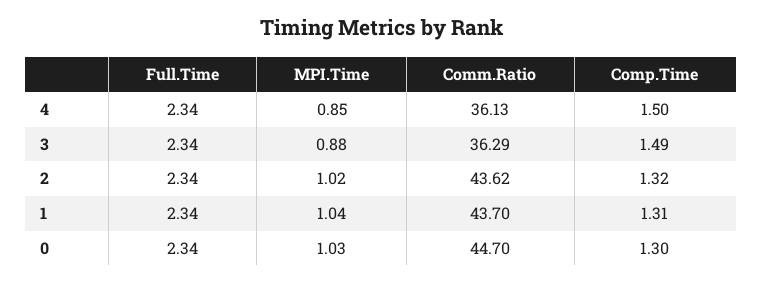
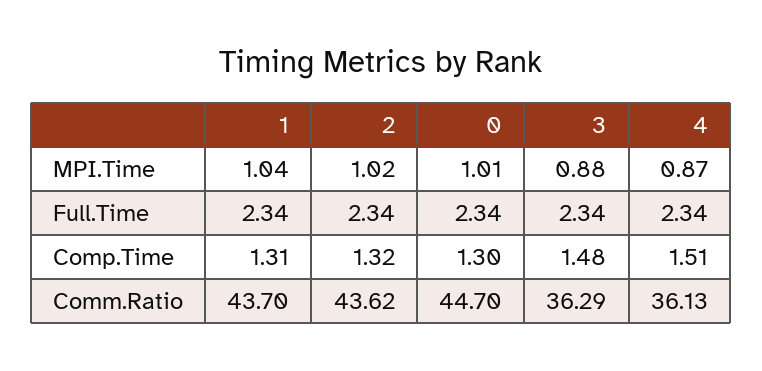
MPI.Time, 4: 0.85 -> 0.87
Comp.Time, 4: 1.5 -> 1.51
Comp.Time, 3: 1.49 -> 1.48
MPI.Time, 0: 1.03 -> 1.01

